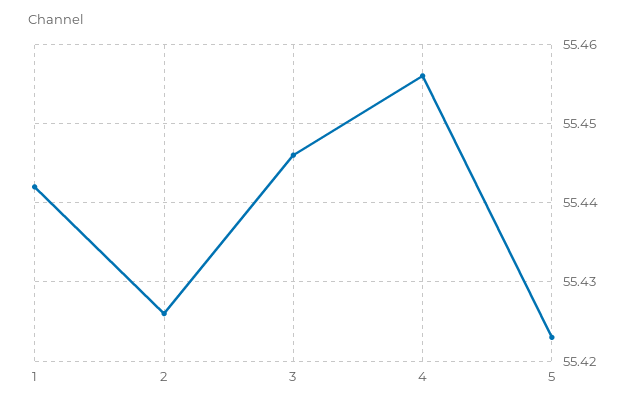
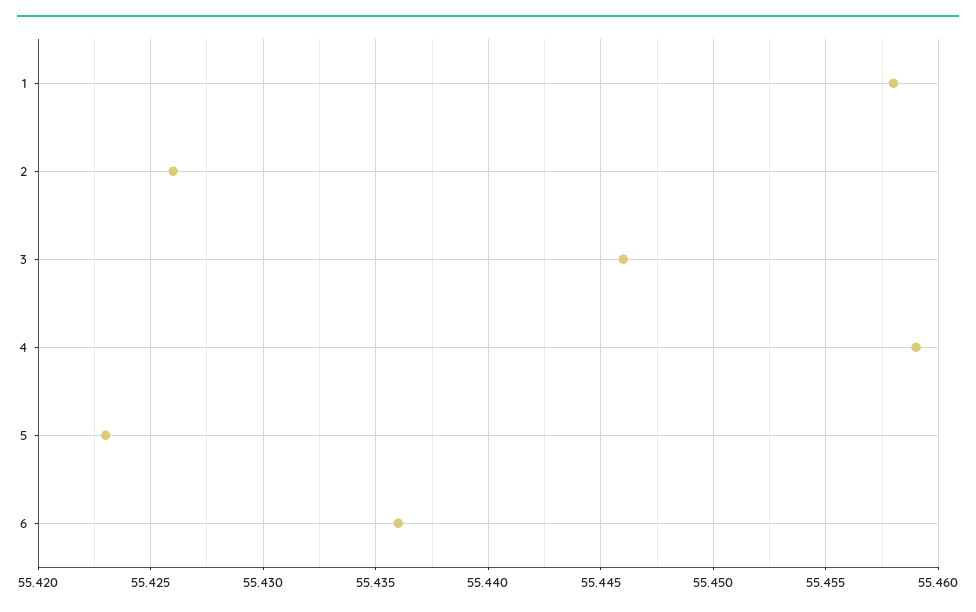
1: 55.442 -> 55.458
4: 55.456 -> 55.459
6: none -> 55.436

